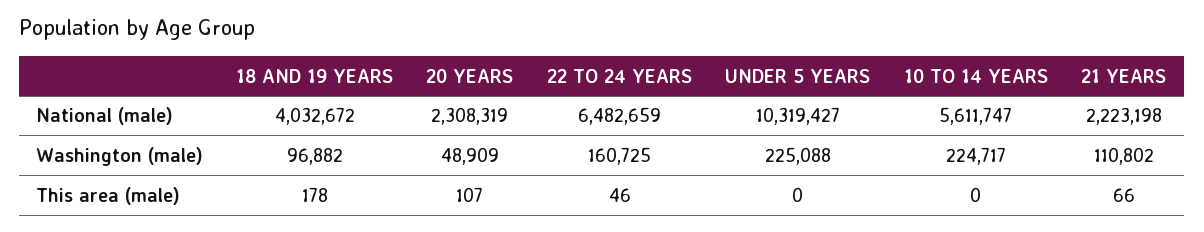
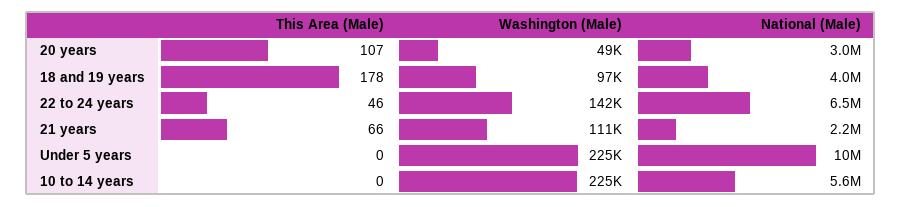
20 YEARS, National (male): 2308319 -> 3000000
22 TO 24 YEARS, Washington (male): 160725 -> 142000

